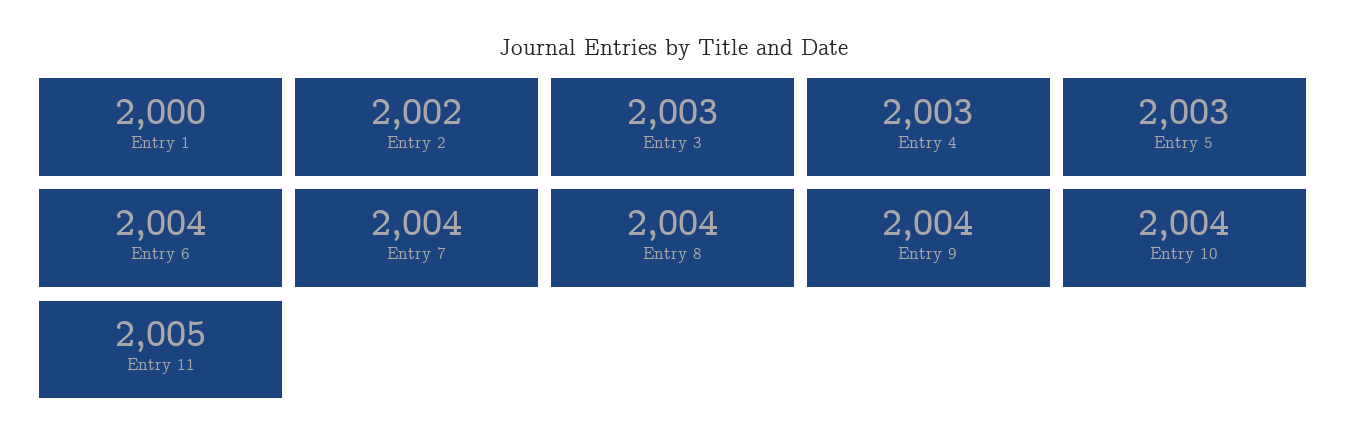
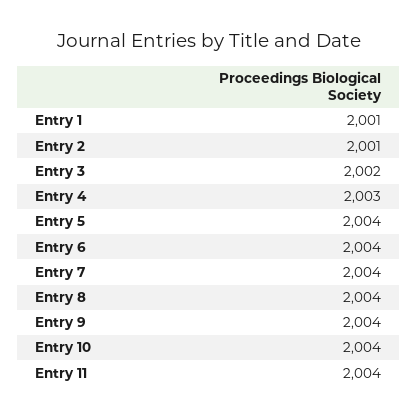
Entry 1: 2000 -> 2001
Entry 2: 2002 -> 2001
Entry 3: 2003 -> 2002
Entry 5: 2003 -> 2004
Entry 11: 2005 -> 2004

